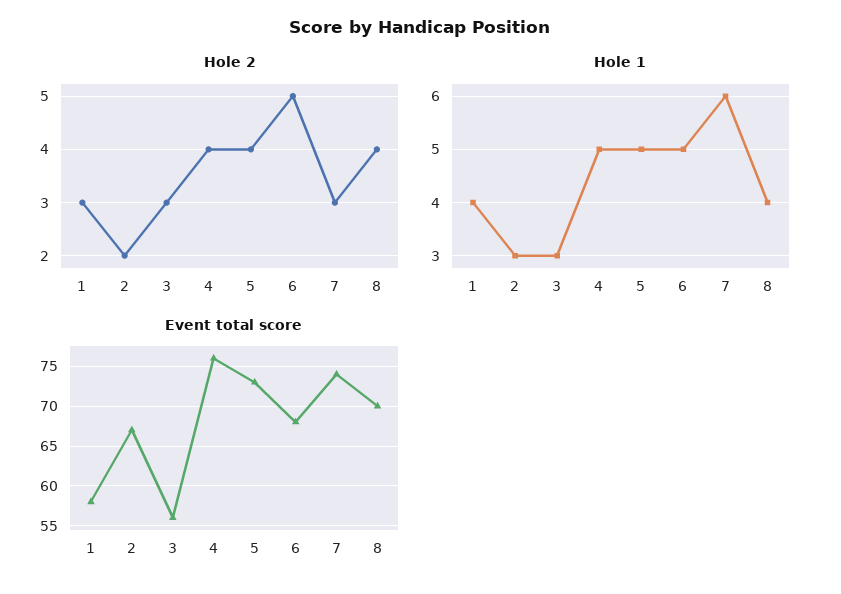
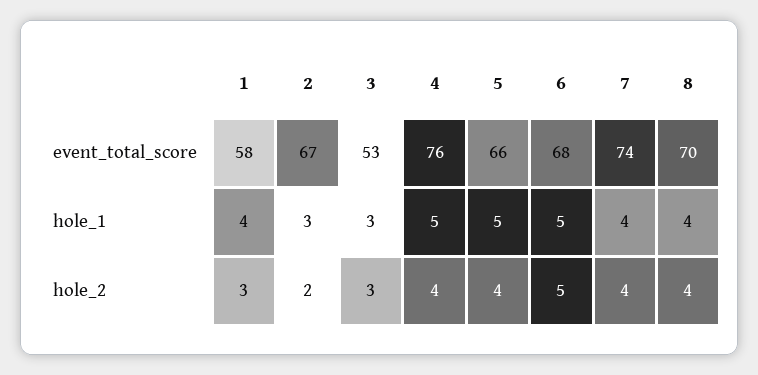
Hole 2, 7: 3 -> 4
Hole 1, 7: 6 -> 4
Event total score, 3: 56 -> 53
Event total score, 5: 73 -> 66

